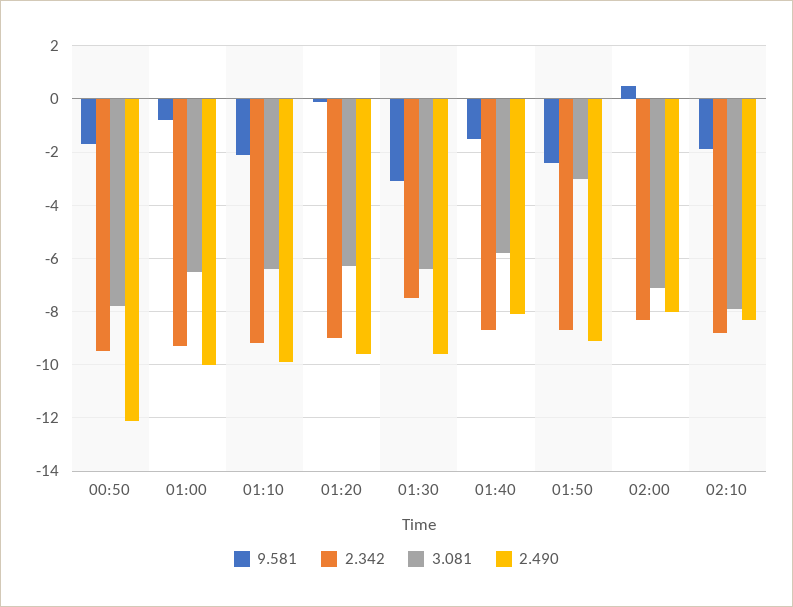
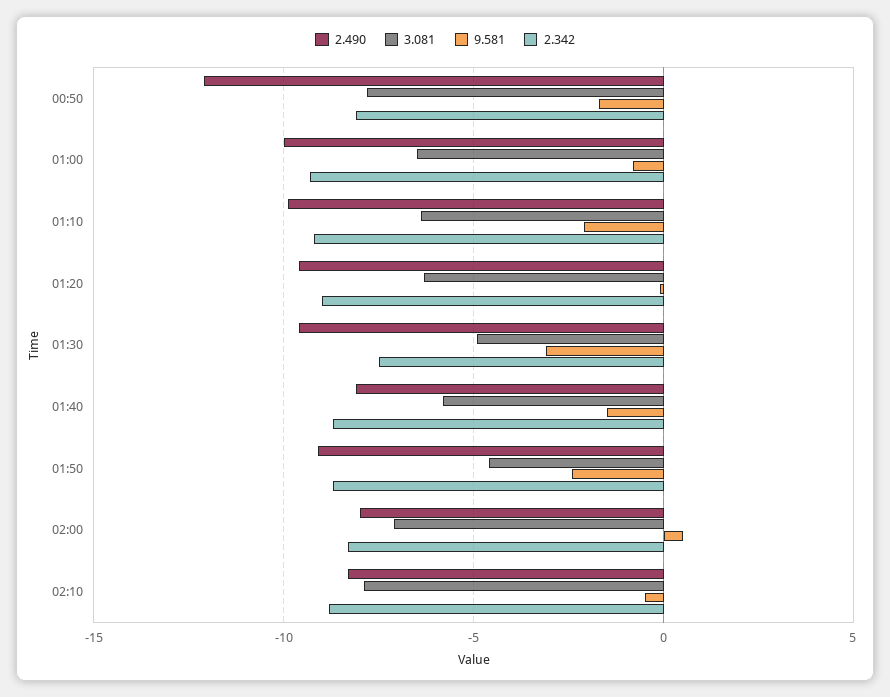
2.342, 00:50: -9.5 -> -8
3.081, 01:30: -6.5 -> -5
3.081, 01:50: -3 -> -4.5
9.581, 02:10: -2 -> -0.5

